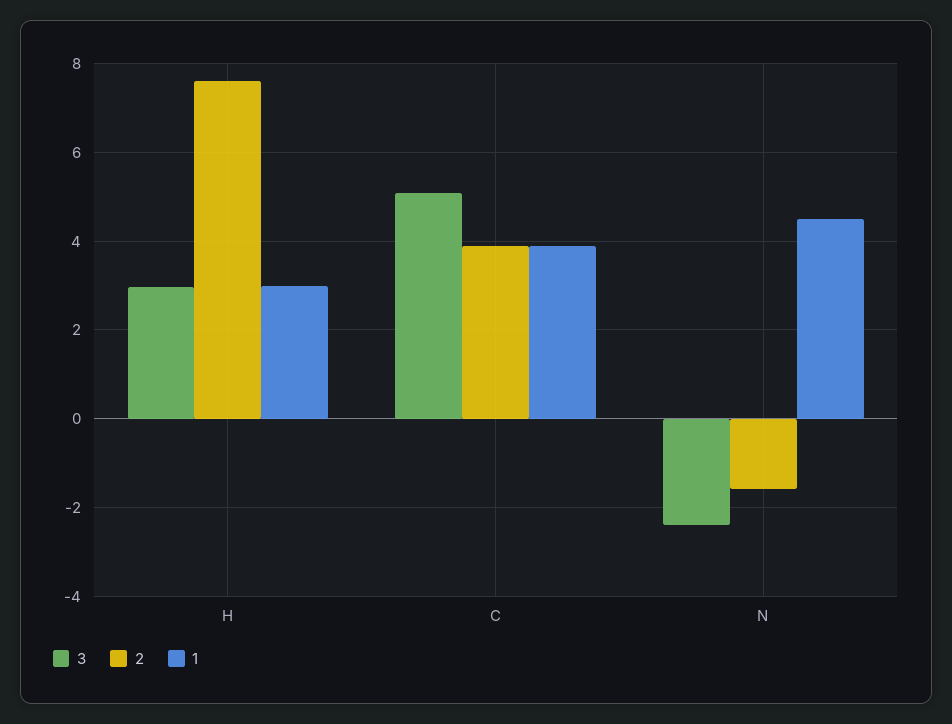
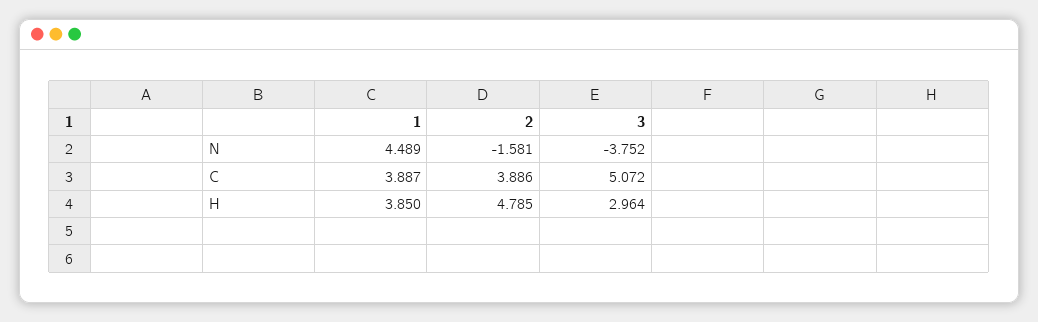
2, H: 7.6 -> 4.785
1, H: 3 -> 3.85
3, N: -2.4 -> -3.752

